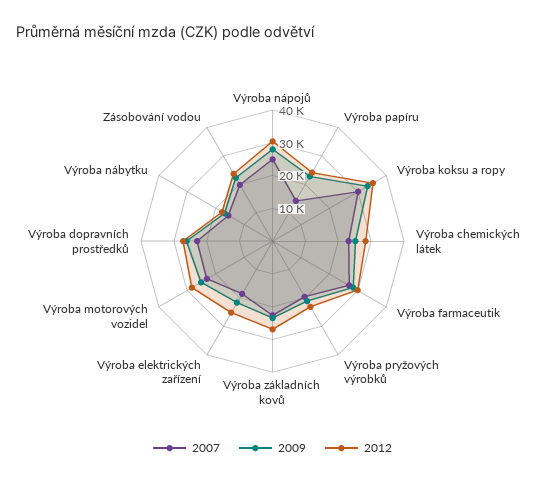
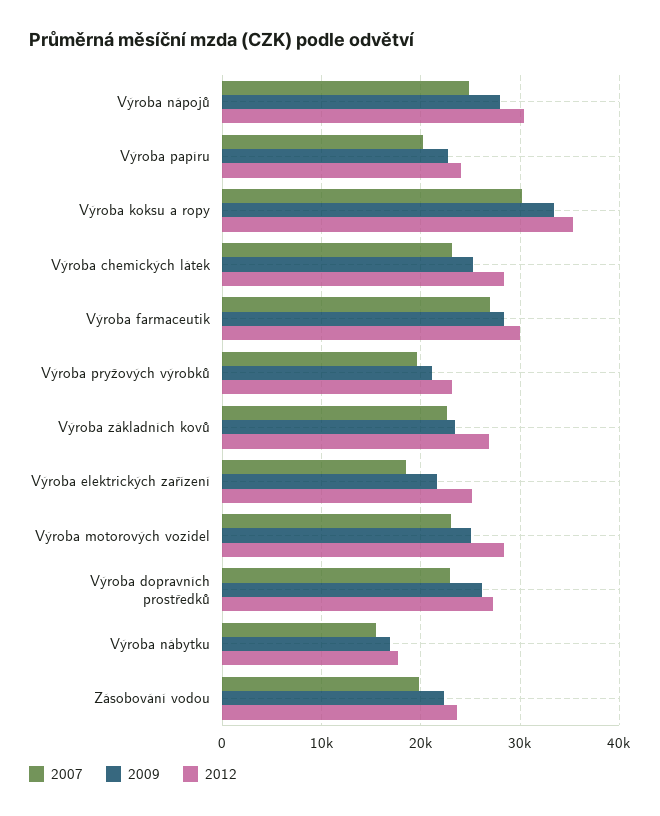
2007, Výroba papíru: 15000 -> 20000

